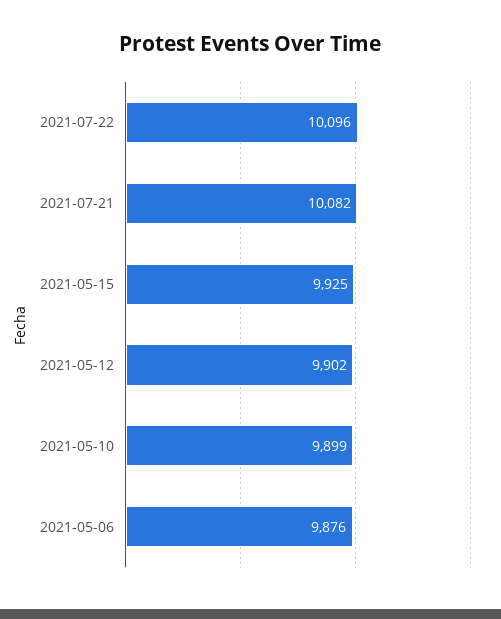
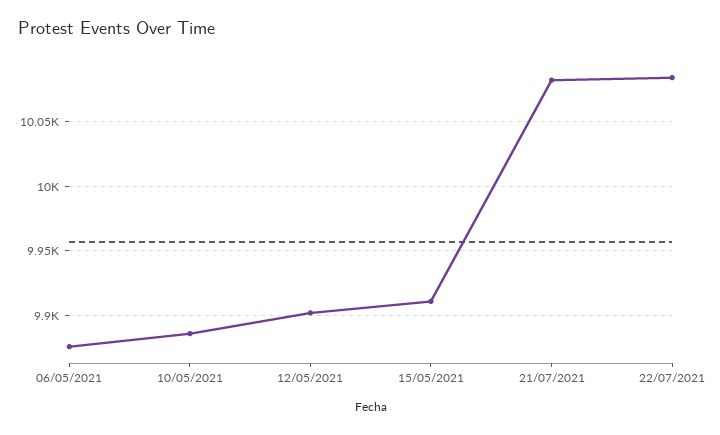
2021-07-22: 10096 -> 10085
2021-05-15: 9925 -> 9910
2021-05-10: 9899 -> 9885

